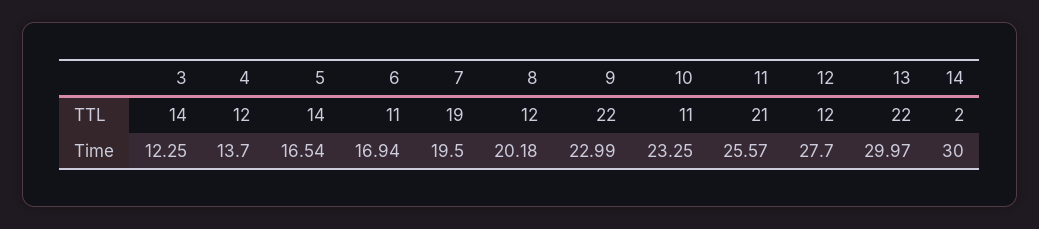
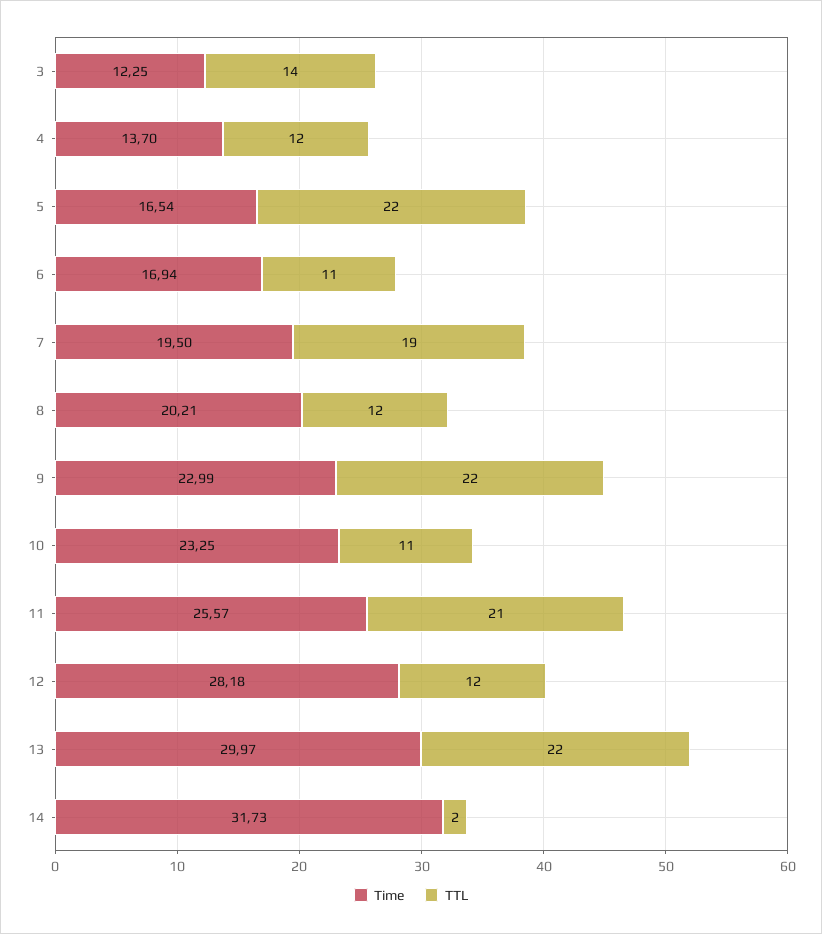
TTL, 5: 14 -> 22
Time, 8: 20.18 -> 20.21
Time, 12: 27.7 -> 28.18
Time, 14: 30 -> 31.73

